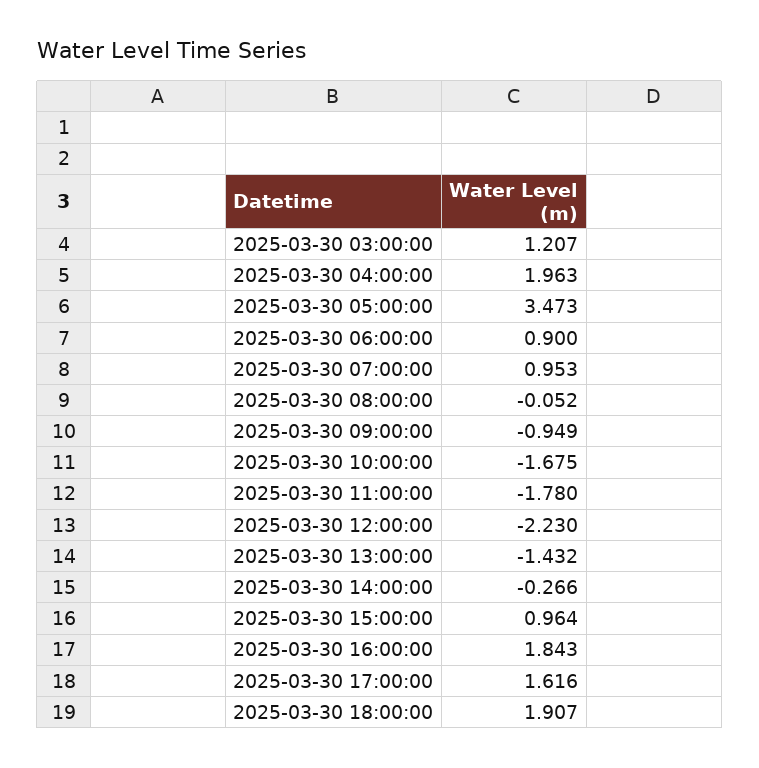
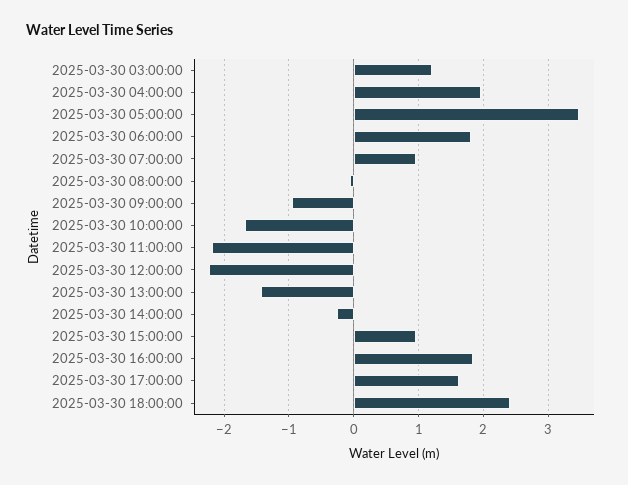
2025-03-30 06:00:00: 0.9 -> 1.8
2025-03-30 11:00:00: -1.78 -> -2.2
2025-03-30 18:00:00: 1.907 -> 2.4

